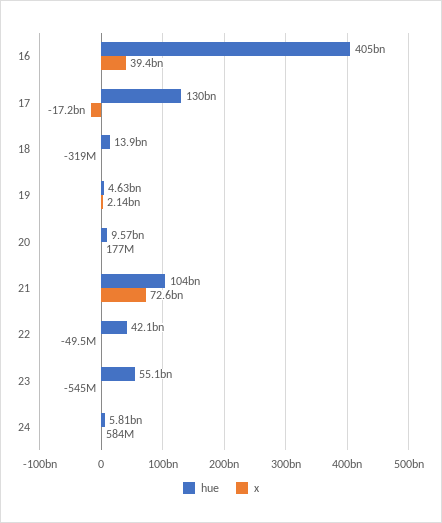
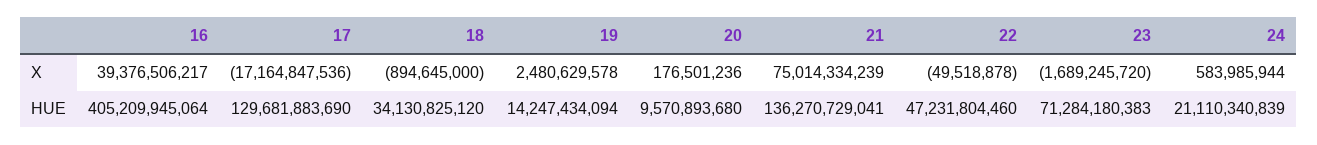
hue, 18: 13900000000 -> 34130825120
x, 18: -319000000 -> -894645000
hue, 19: 4630000000 -> 14247434094
x, 19: 2140000000 -> 2480629578
hue, 21: 104000000000 -> 136270729041
x, 21: 72600000000 -> 75014334239
hue, 22: 42100000000 -> 47231804460
hue, 23: 55100000000 -> 71284180383
x, 23: -545000000 -> -1689245720
hue, 24: 5810000000 -> 21110340839

